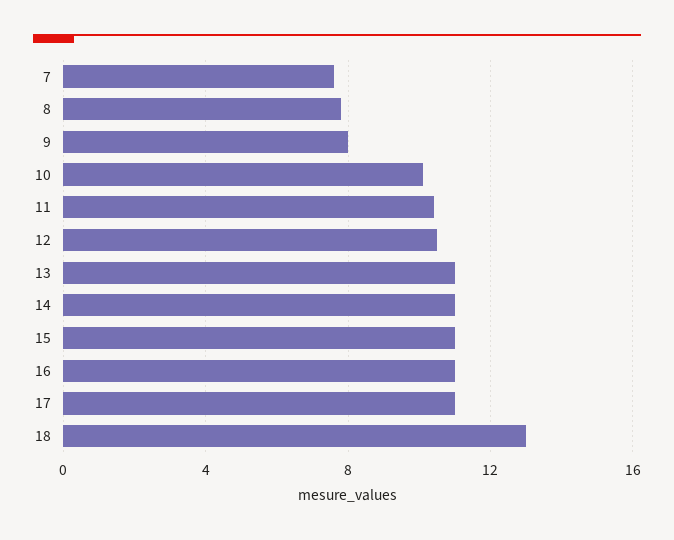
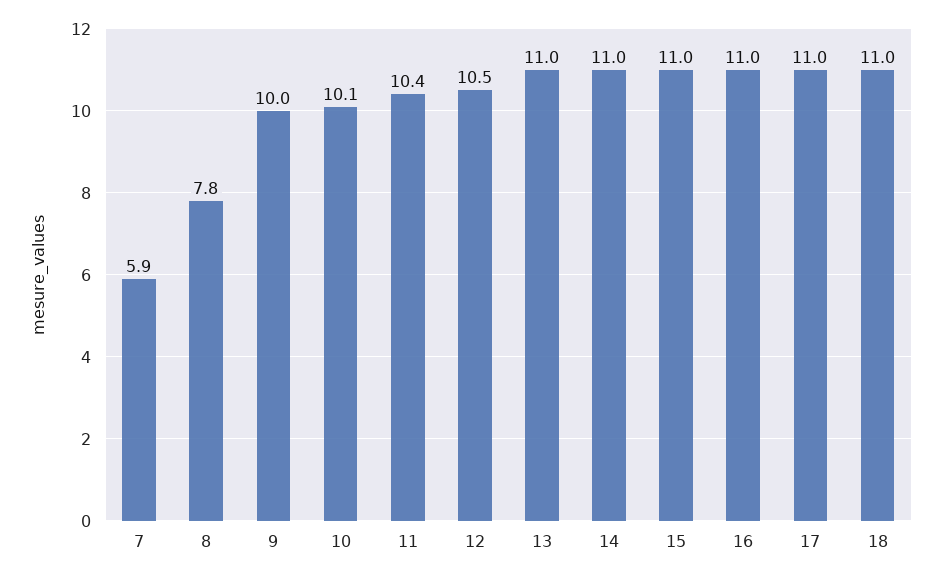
7: 7.5 -> 5.9
9: 8 -> 10
18: 13 -> 11

